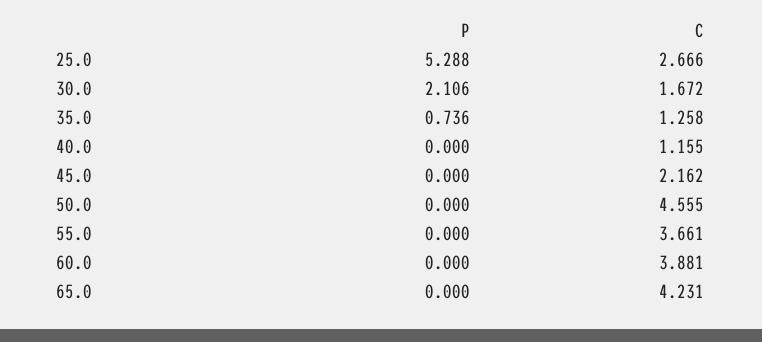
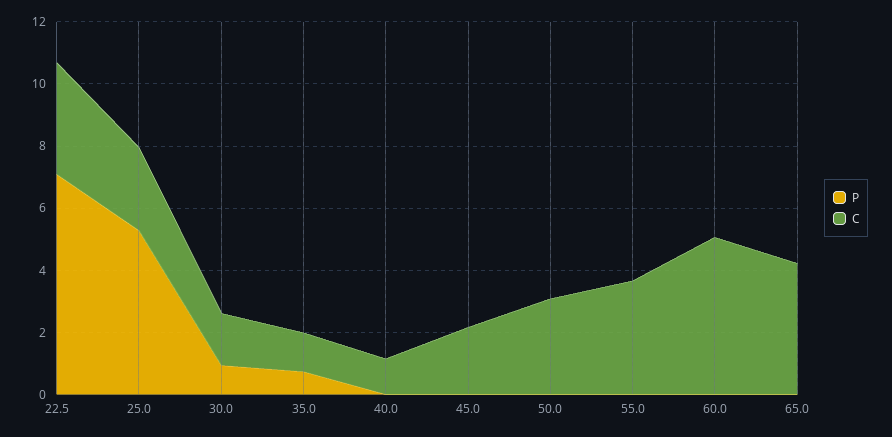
P, 30.0: 2.106 -> 1
C, 50.0: 4.555 -> 3
C, 60.0: 3.881 -> 5
P, 22.5: none -> 7
C, 22.5: none -> 3.5

